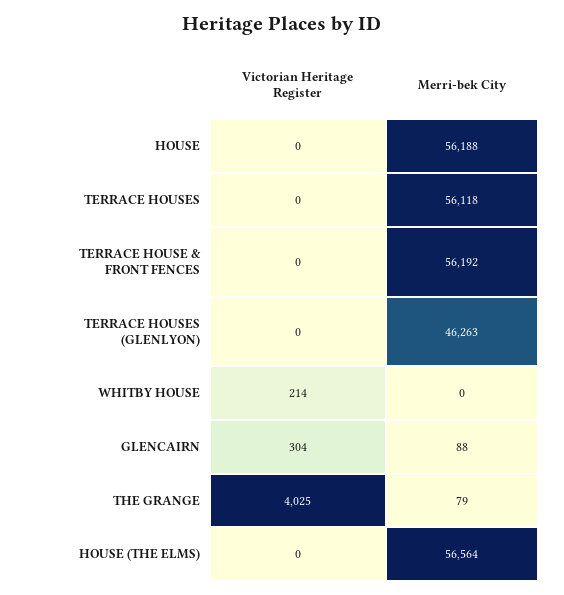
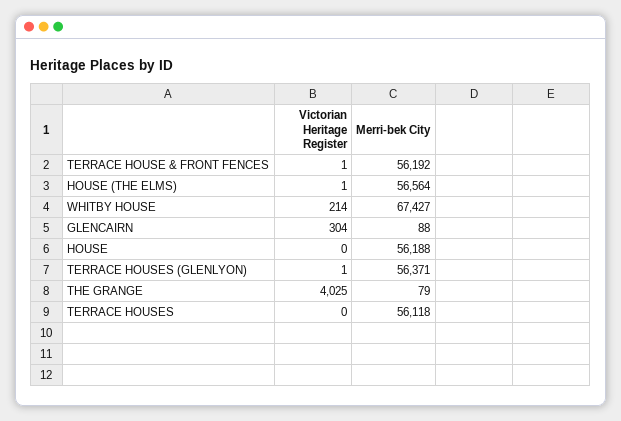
Victorian Heritage Register, TERRACE HOUSE & FRONT FENCES: 0 -> 1
Victorian Heritage Register, TERRACE HOUSES (GLENLYON): 0 -> 1
Merri-bek City, TERRACE HOUSES (GLENLYON): 46263 -> 56371
Merri-bek City, WHITBY HOUSE: 0 -> 67427
Victorian Heritage Register, HOUSE (THE ELMS): 0 -> 1

